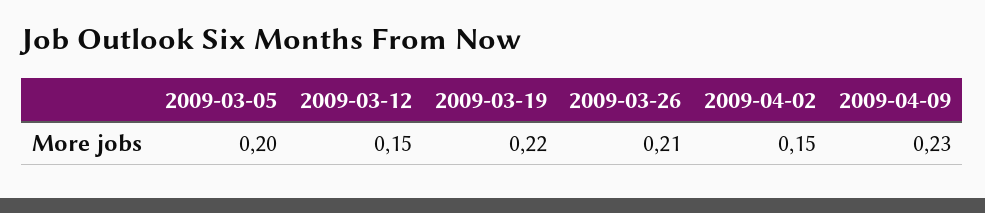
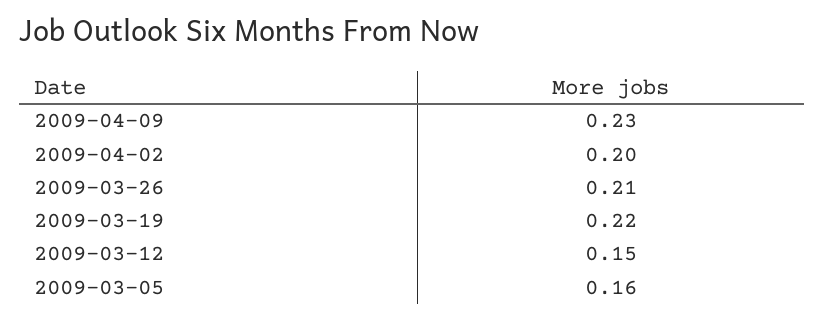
2009-03-05: 0.2 -> 0.16
2009-04-02: 0.15 -> 0.2

